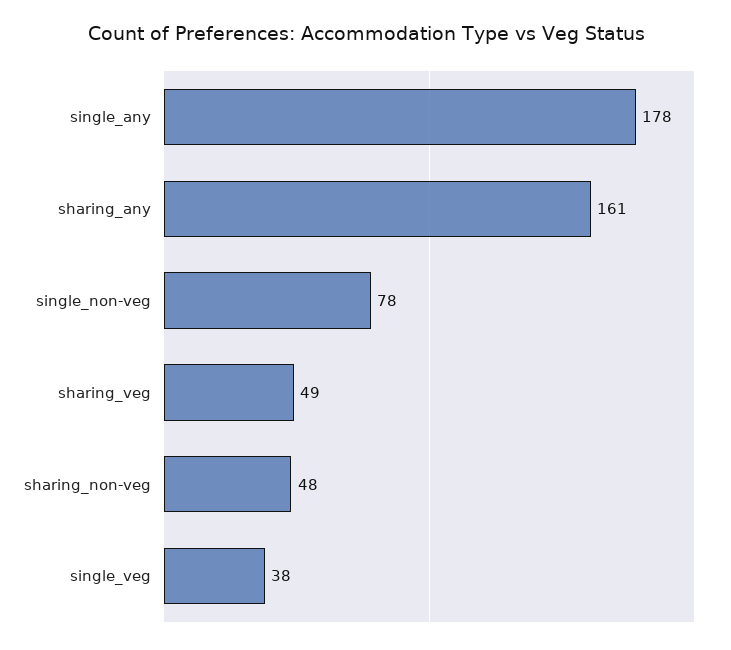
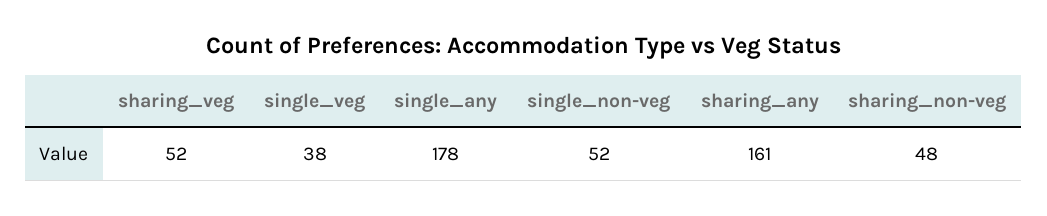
single_non-veg: 78 -> 52
sharing_veg: 49 -> 52

